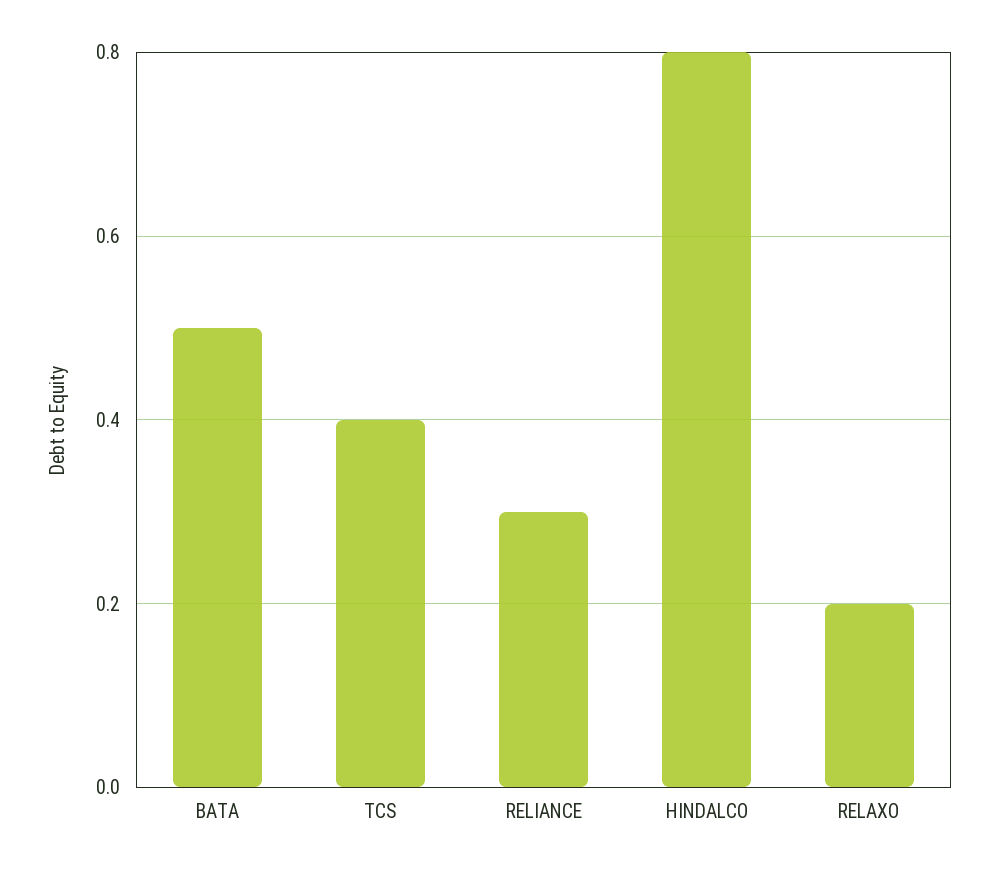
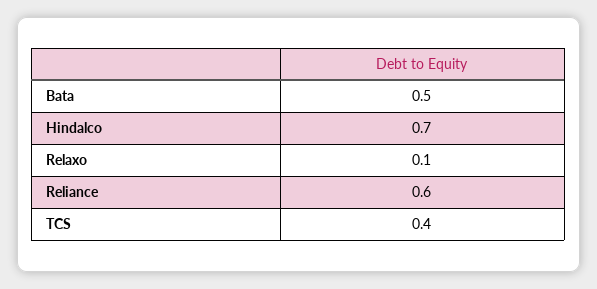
RELIANCE: 0.3 -> 0.6
HINDALCO: 0.8 -> 0.7
RELAXO: 0.2 -> 0.1

